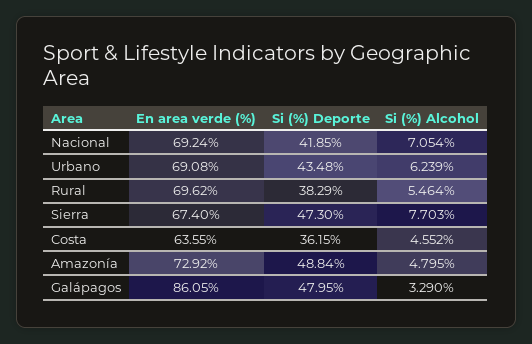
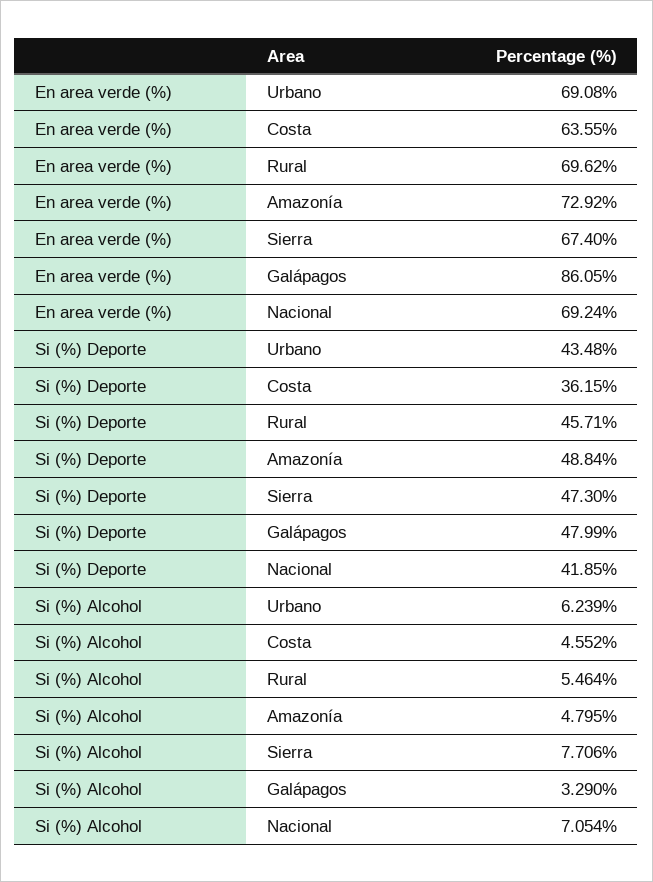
Si (%) Deporte, Rural: 38.29 -> 45.71
Si (%) Alcohol, Sierra: 7.703 -> 7.706
Si (%) Deporte, Galápagos: 47.95 -> 47.99

